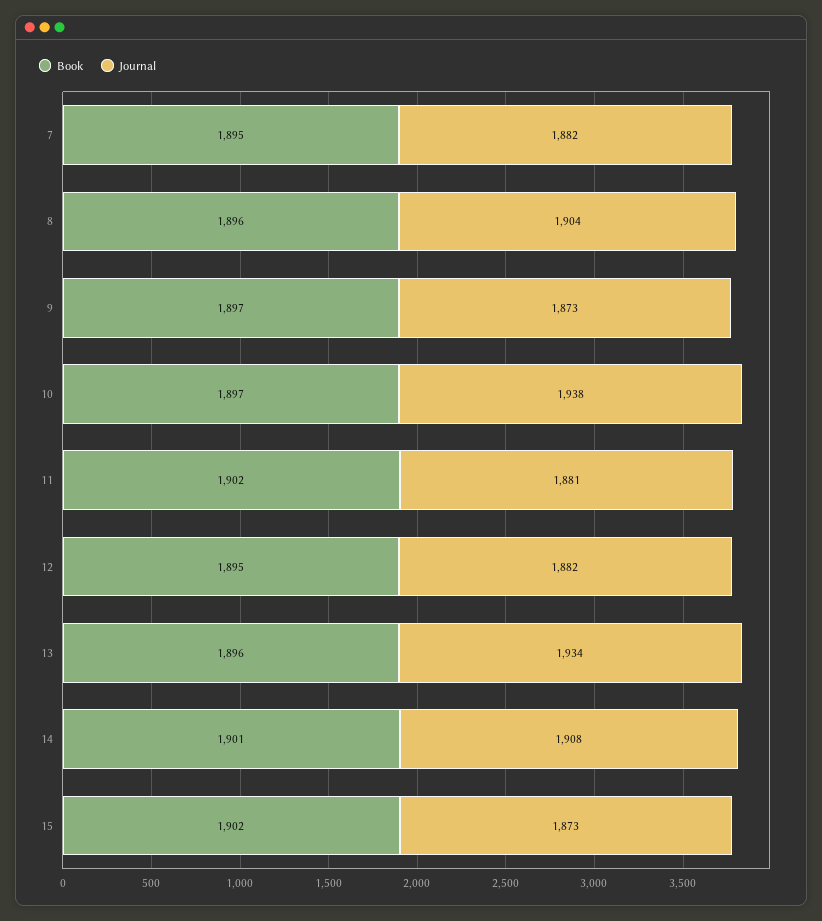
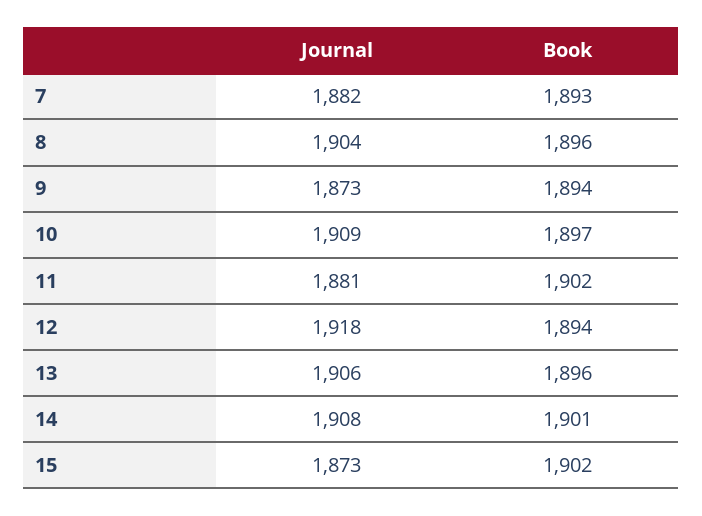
Book, 7: 1895 -> 1893
Book, 9: 1897 -> 1894
Journal, 10: 1938 -> 1909
Book, 12: 1895 -> 1894
Journal, 12: 1882 -> 1918
Journal, 13: 1934 -> 1906

